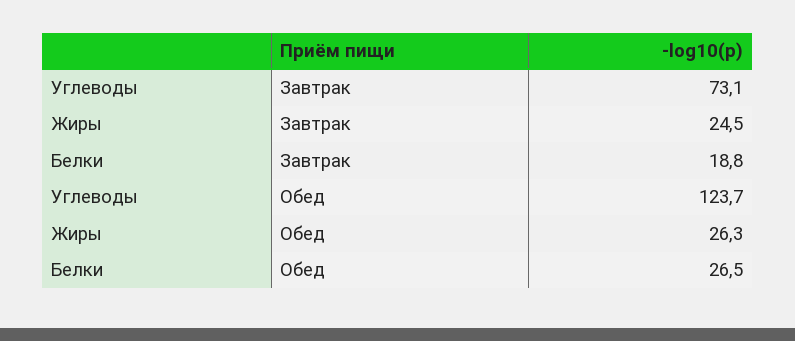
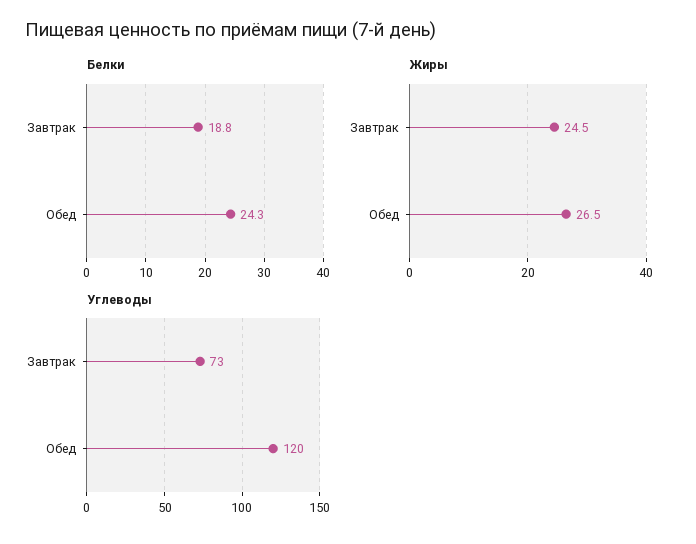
Углеводы, Обед: 123.7 -> 120
Жиры, Обед: 26.3 -> 26.5
Белки, Обед: 26.5 -> 24.3

